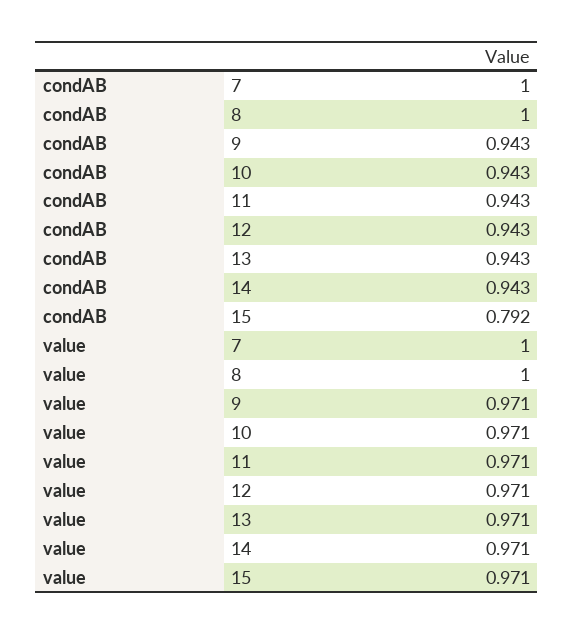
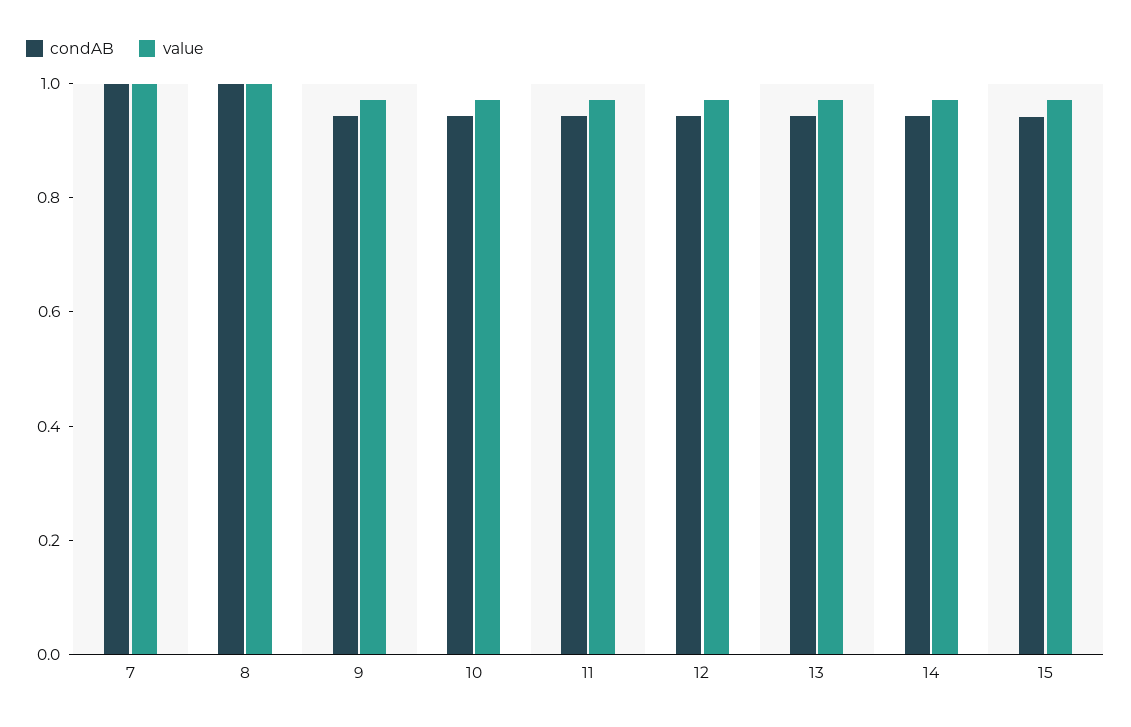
condAB, 15: 0.792 -> 0.95

